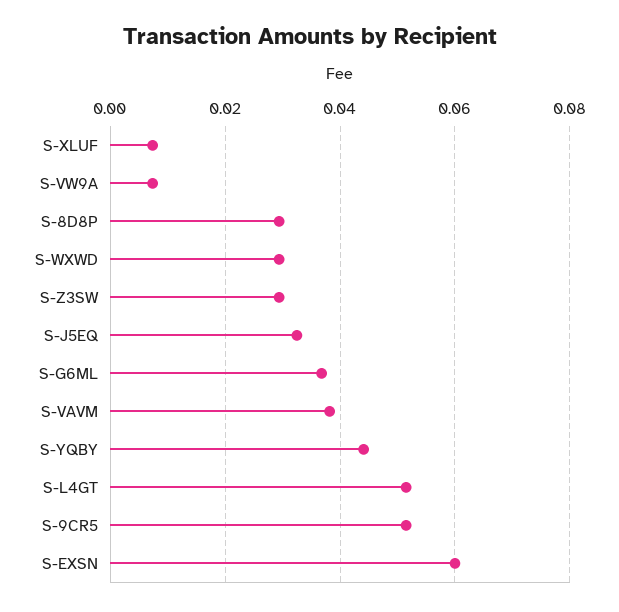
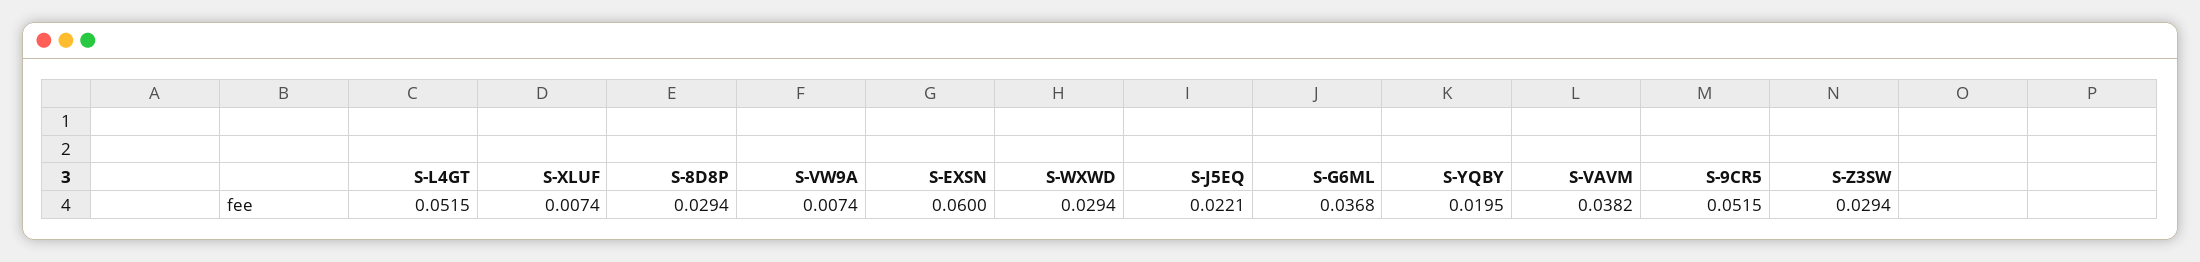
S-J5EQ: 0.032 -> 0.0221
S-YQBY: 0.044 -> 0.0195

